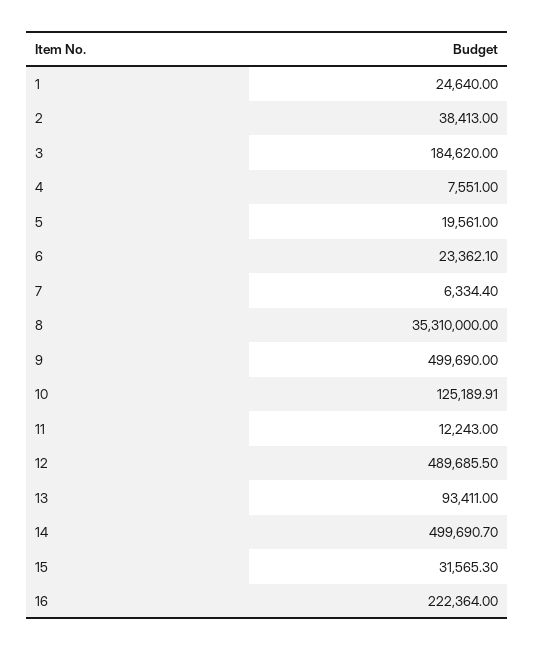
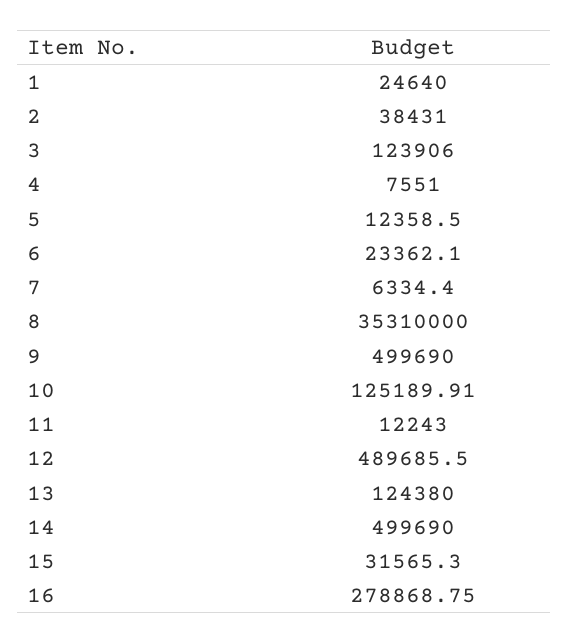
2: 38413 -> 38431
3: 184620 -> 123906
5: 19561 -> 12358.5
13: 93411 -> 124380
14: 499690.7 -> 499690
16: 222364 -> 278868.75

